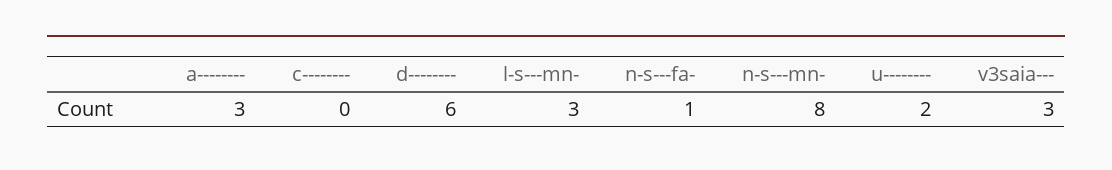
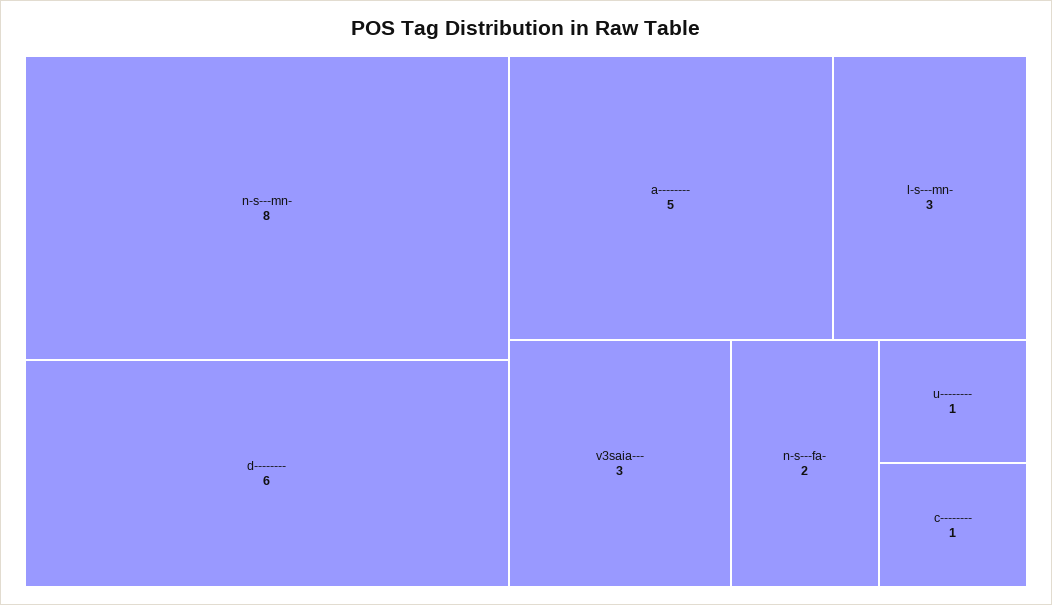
a--------: 3 -> 5
c--------: 0 -> 1
n-s---fa-: 1 -> 2
u--------: 2 -> 1

